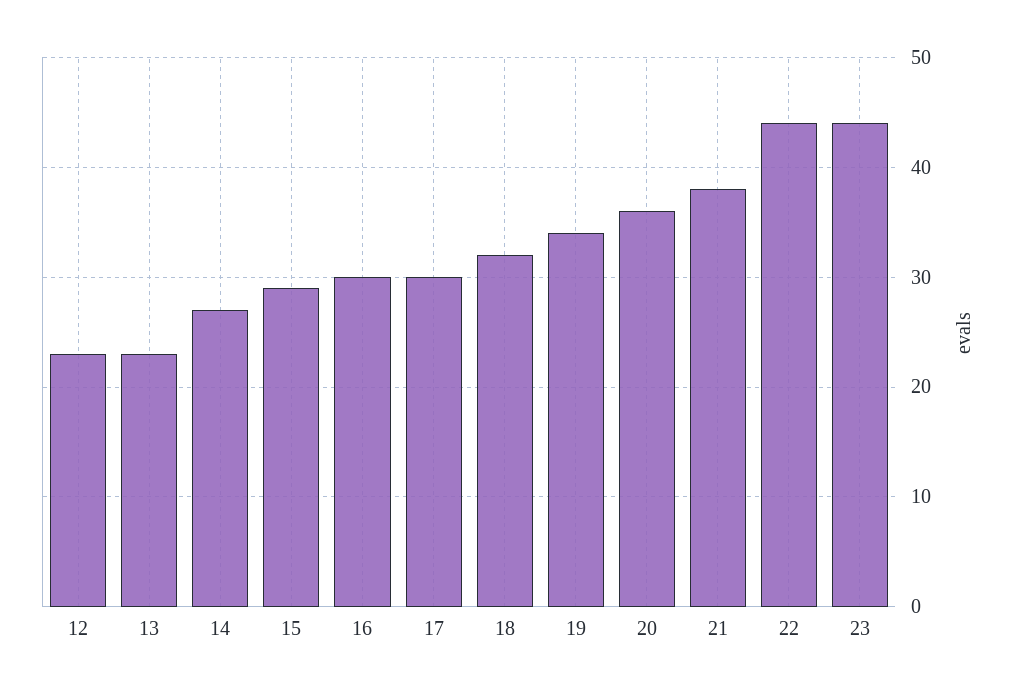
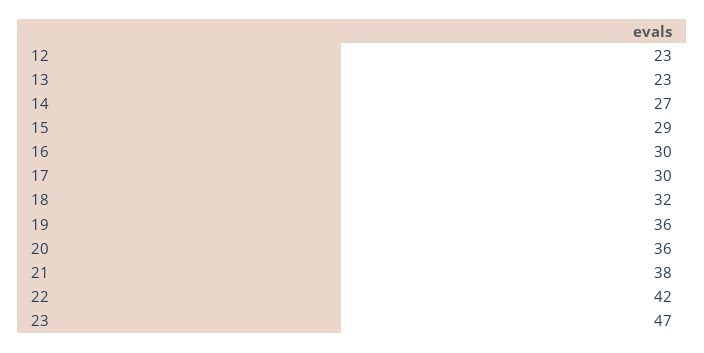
19: 34 -> 36
22: 44 -> 42
23: 44 -> 47

